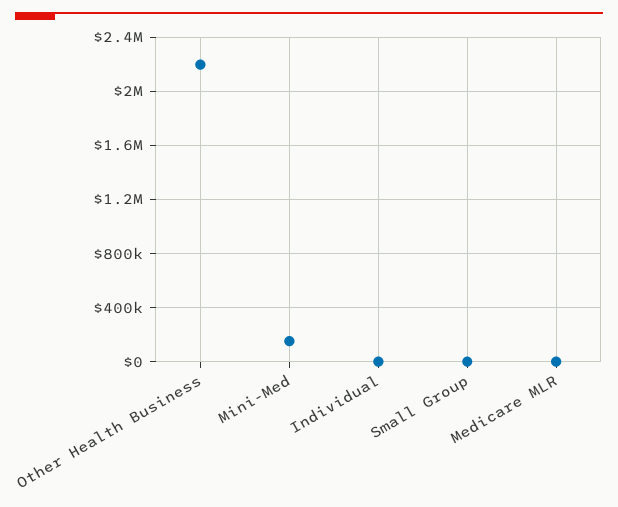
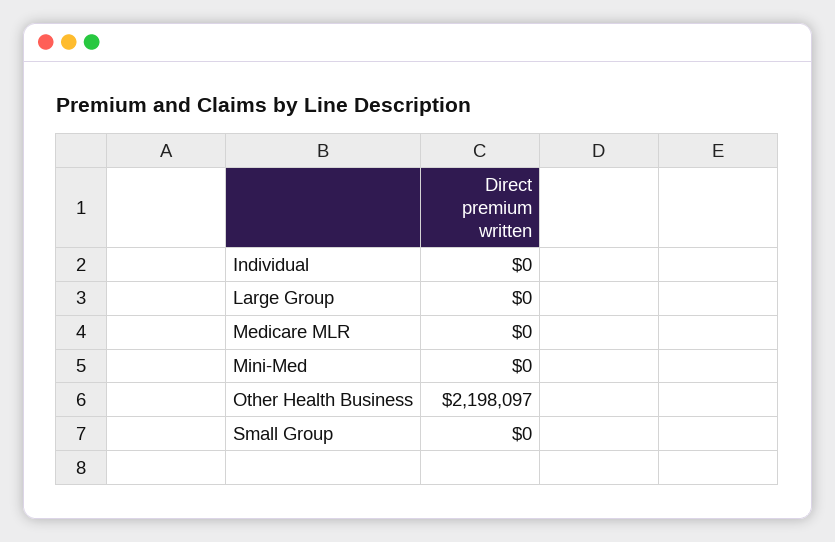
Mini-Med: 150000 -> 0
Large Group: none -> 0

